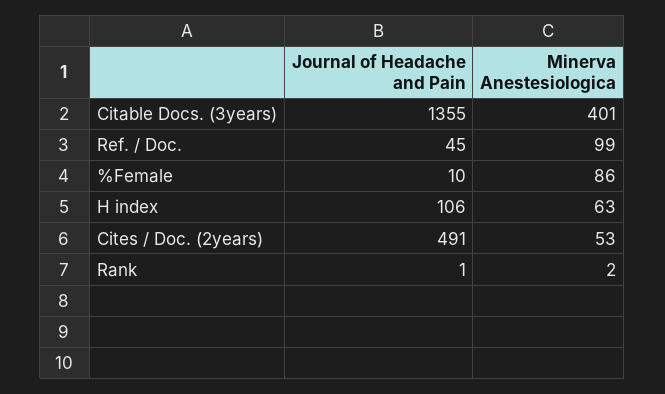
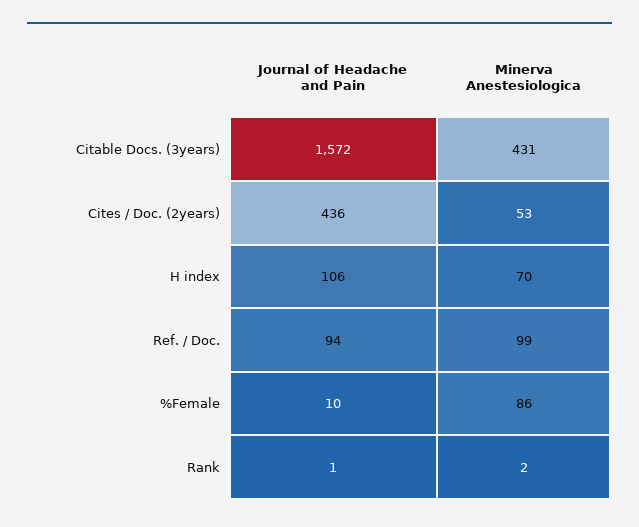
Journal of Headache and Pain, Citable Docs. (3years): 1355 -> 1572
Minerva Anestesiologica, Citable Docs. (3years): 401 -> 431
Journal of Headache and Pain, Ref. / Doc.: 45 -> 94
Minerva Anestesiologica, H index: 63 -> 70
Journal of Headache and Pain, Cites / Doc. (2years): 491 -> 436

